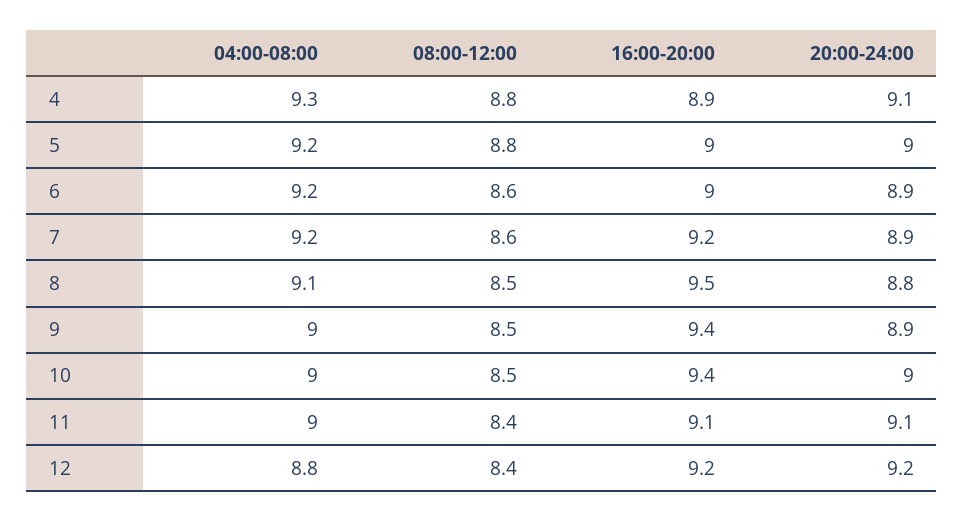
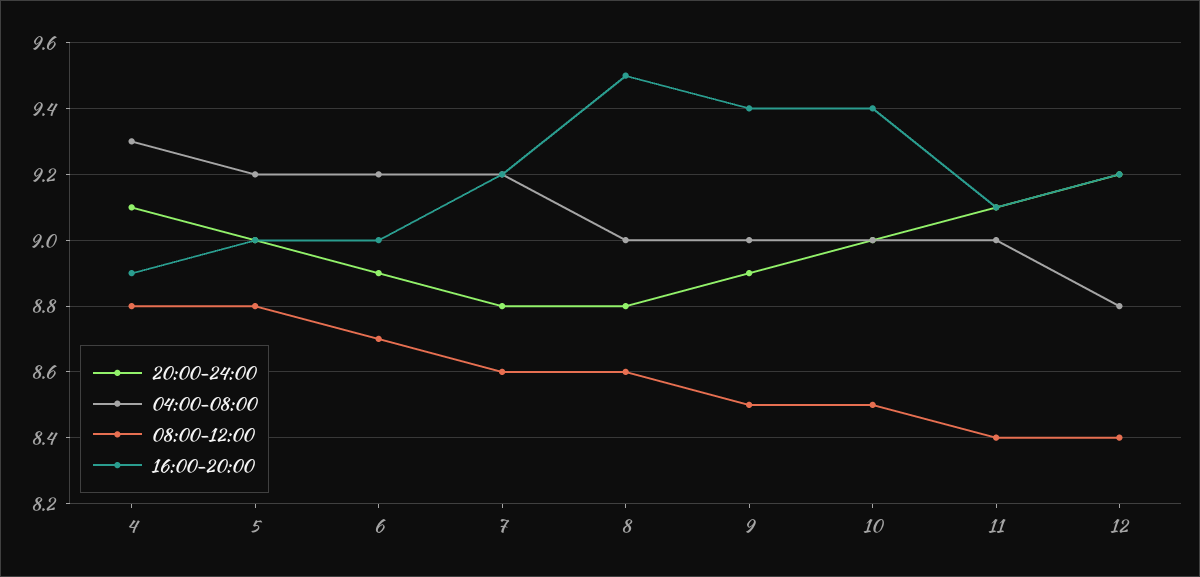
08:00-12:00, 6: 8.6 -> 8.7
20:00-24:00, 7: 8.9 -> 8.8
04:00-08:00, 8: 9.1 -> 9
08:00-12:00, 8: 8.5 -> 8.6

